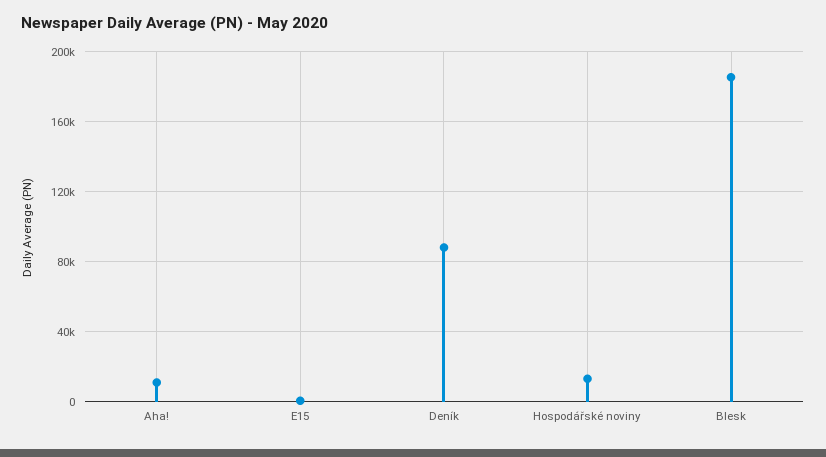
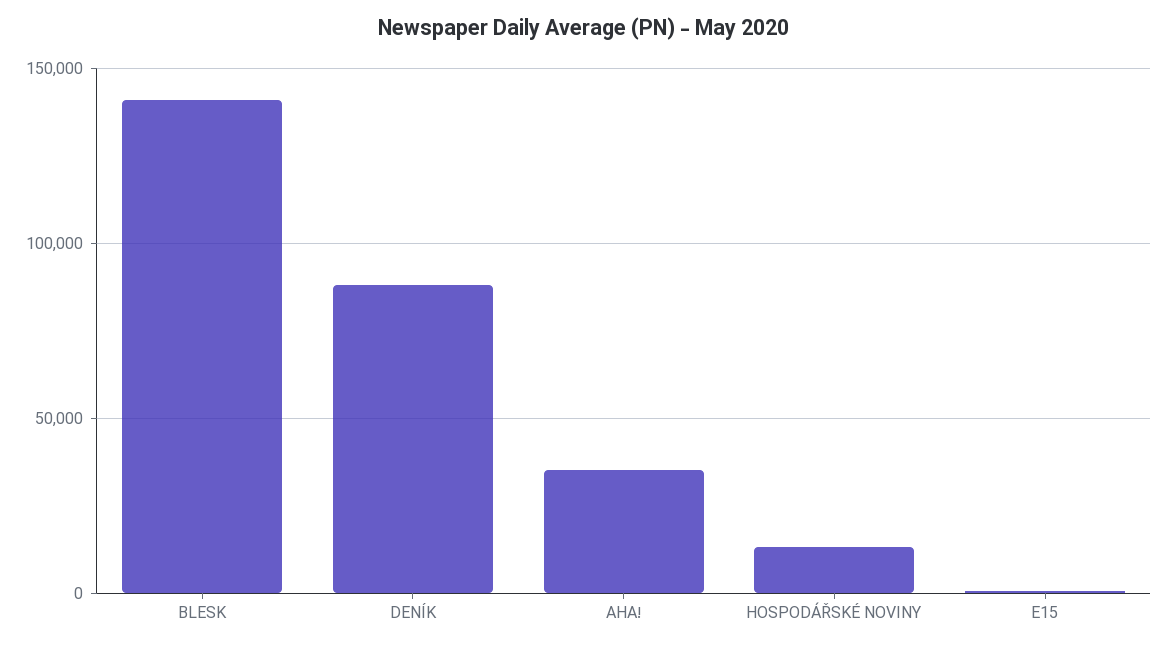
Aha!: 10000 -> 35000
Blesk: 185000 -> 140000

